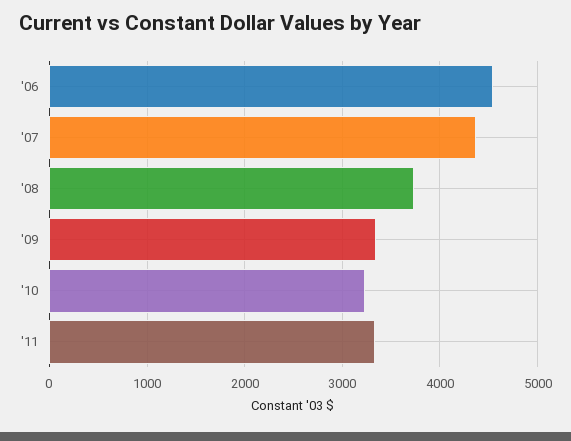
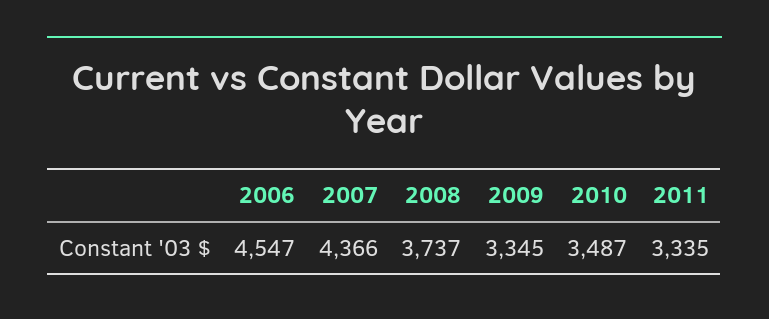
'10: 3200 -> 3487

